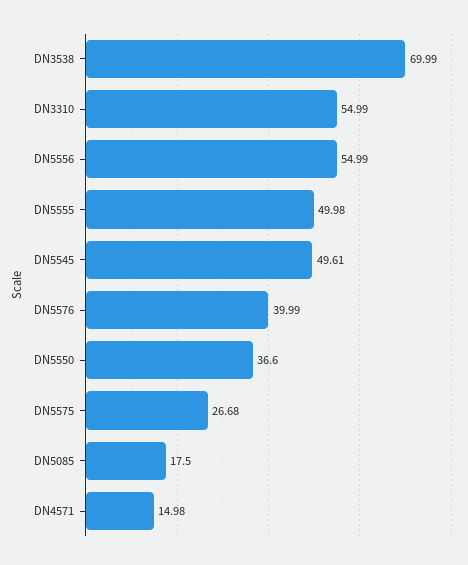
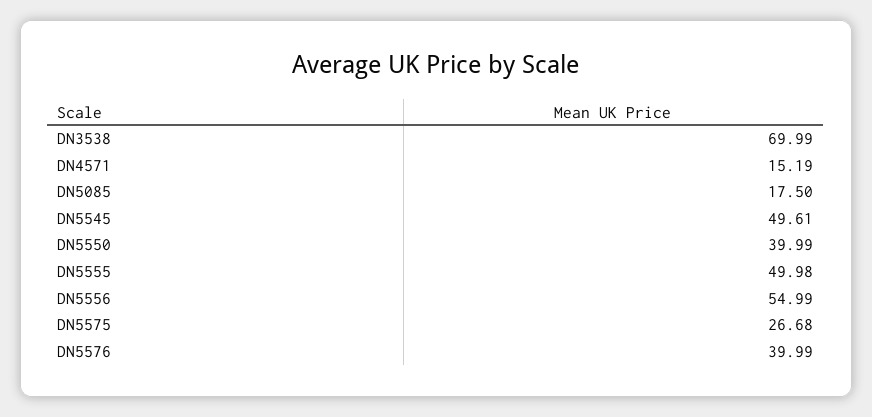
DN3310: 54.99 -> none
DN5550: 36.6 -> 39.99
DN4571: 14.98 -> 15.19

